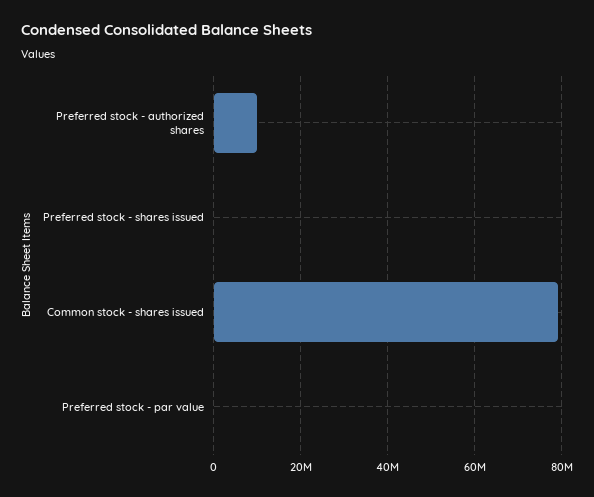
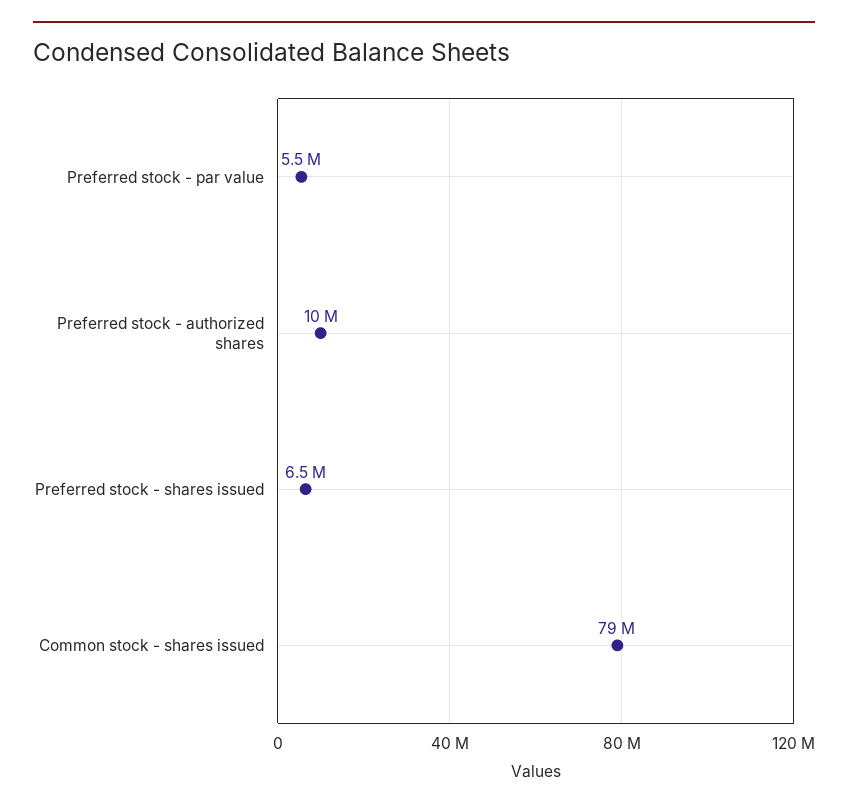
Preferred stock - shares issued: 0 -> 6500000
Preferred stock - par value: 0 -> 5500000

